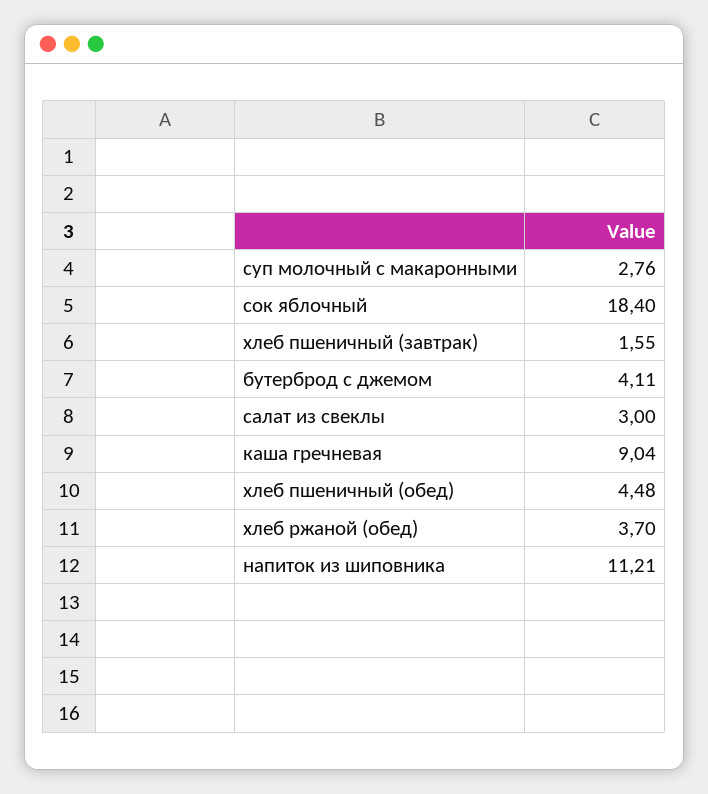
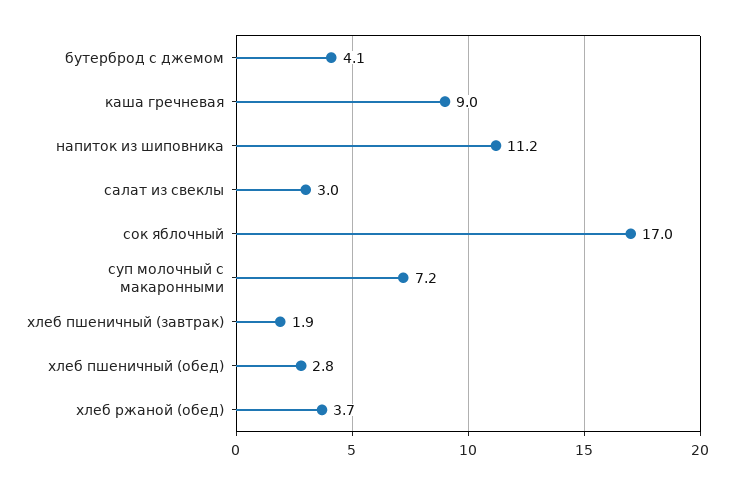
суп молочный с макаронными: 2.76 -> 7.2
сок яблочный: 18.4 -> 17
хлеб пшеничный (завтрак): 1.55 -> 1.9
хлеб пшеничный (обед): 4.48 -> 2.8

